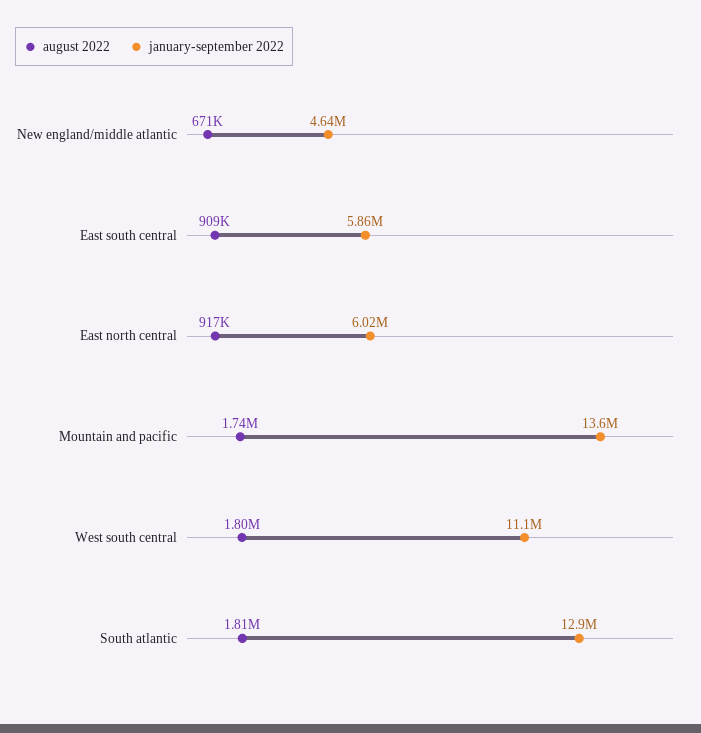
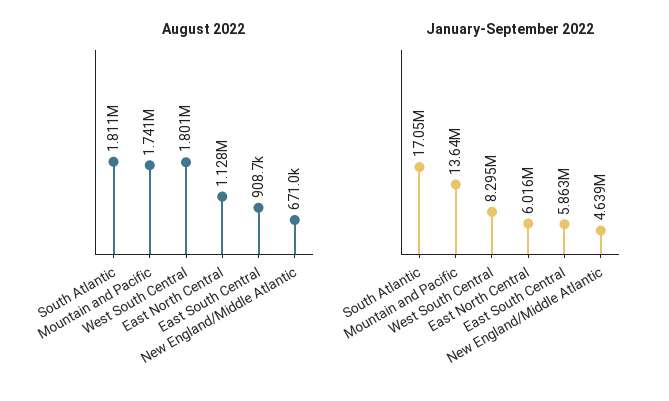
august 2022, East north central: 917000 -> 1128000
january-september 2022, West south central: 11100000 -> 8295000
january-september 2022, South atlantic: 12900000 -> 17050000

